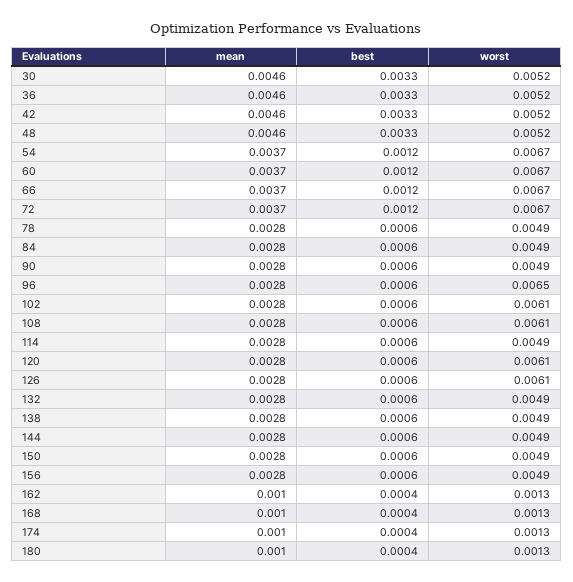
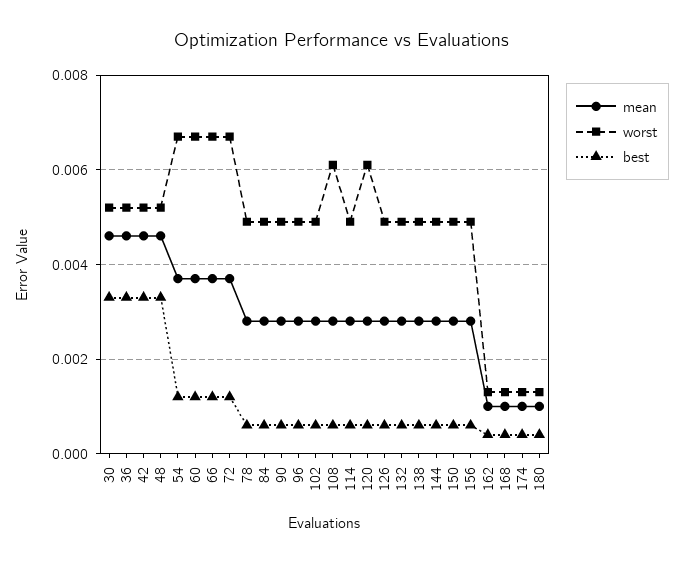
worst, 96: 0.0065 -> 0.005
worst, 102: 0.0061 -> 0.005
worst, 126: 0.0061 -> 0.005

